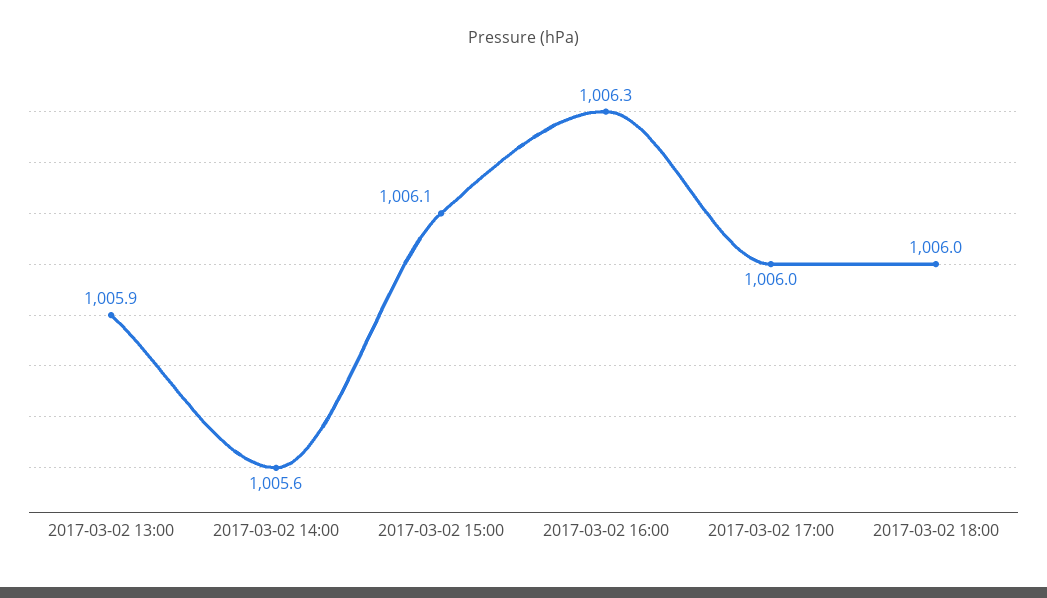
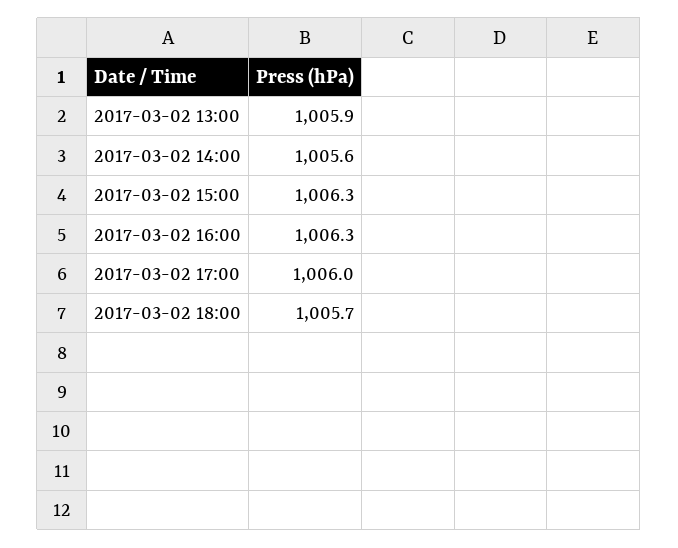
2017-03-02 15:00: 1006.1 -> 1006.3
2017-03-02 18:00: 1006 -> 1005.7

